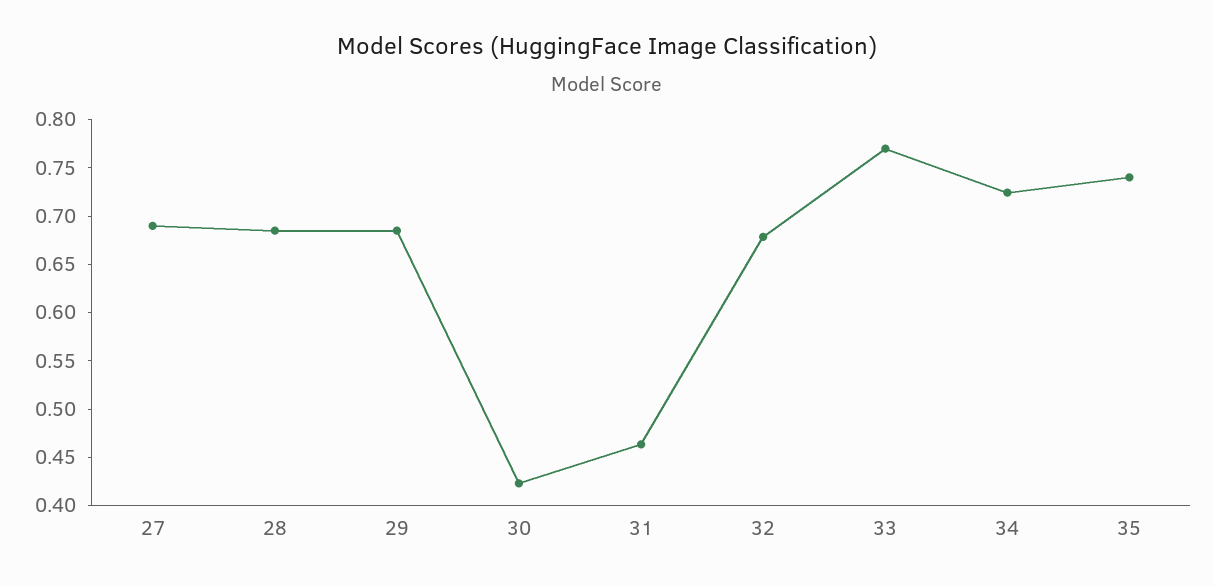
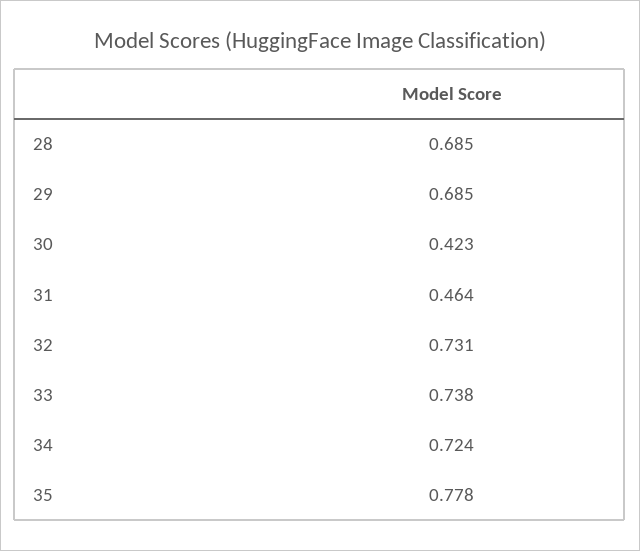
27: 0.69 -> none
32: 0.68 -> 0.731
33: 0.77 -> 0.738
35: 0.74 -> 0.778

